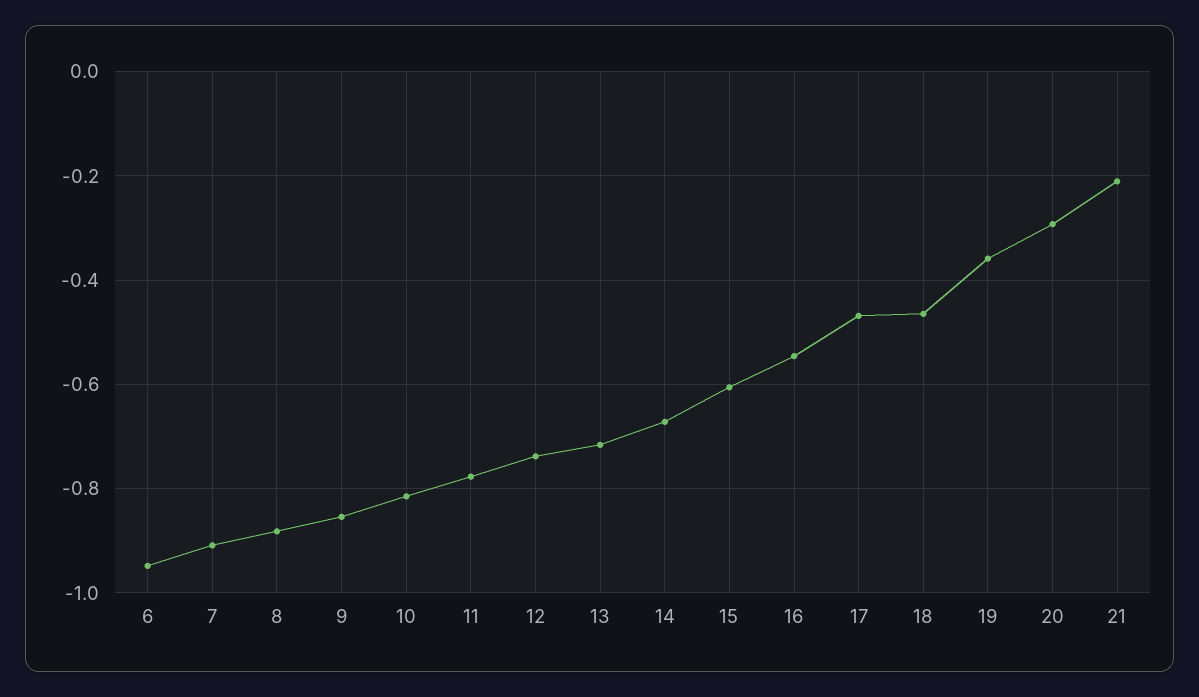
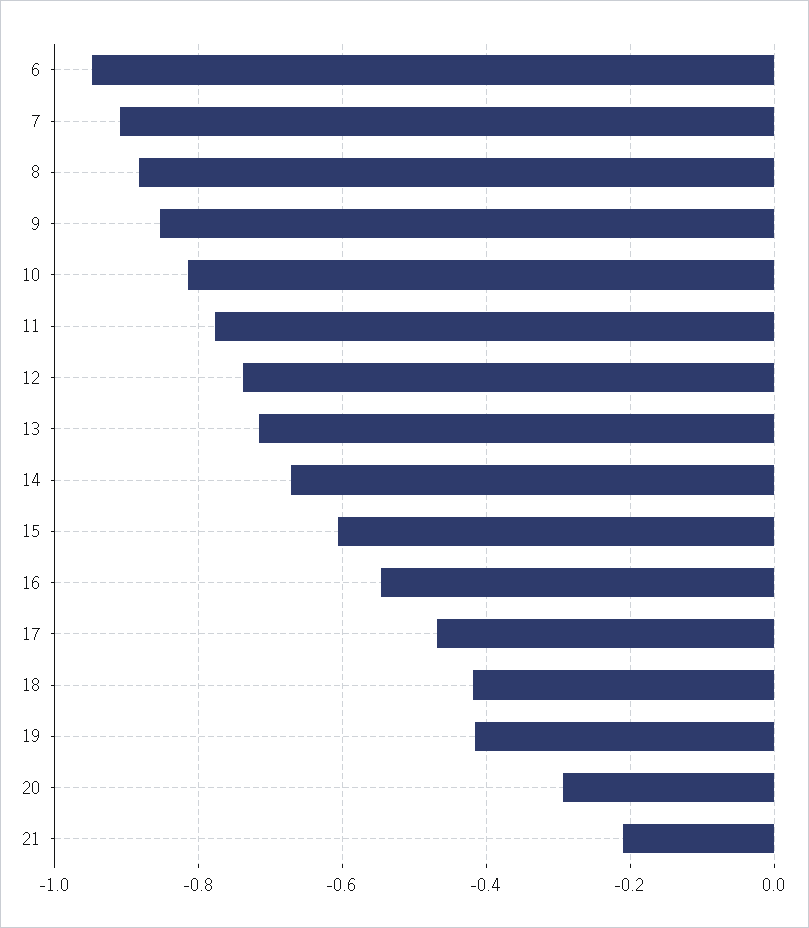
18: -0.46 -> -0.42
19: -0.36 -> -0.42

